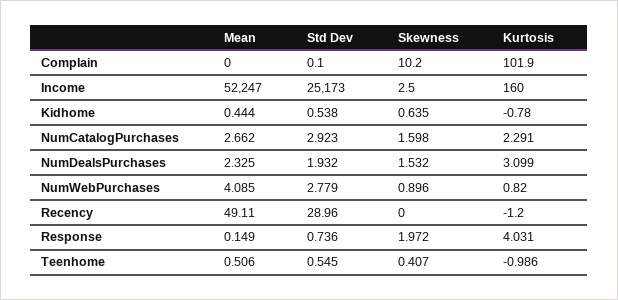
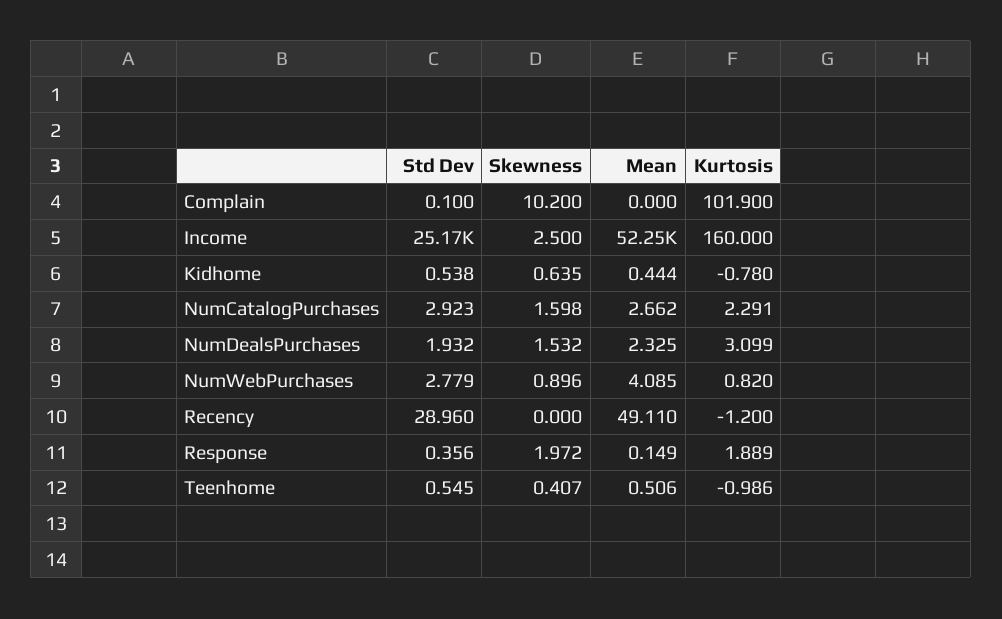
Std Dev, Response: 0.736 -> 0.356
Kurtosis, Response: 4.031 -> 1.889

